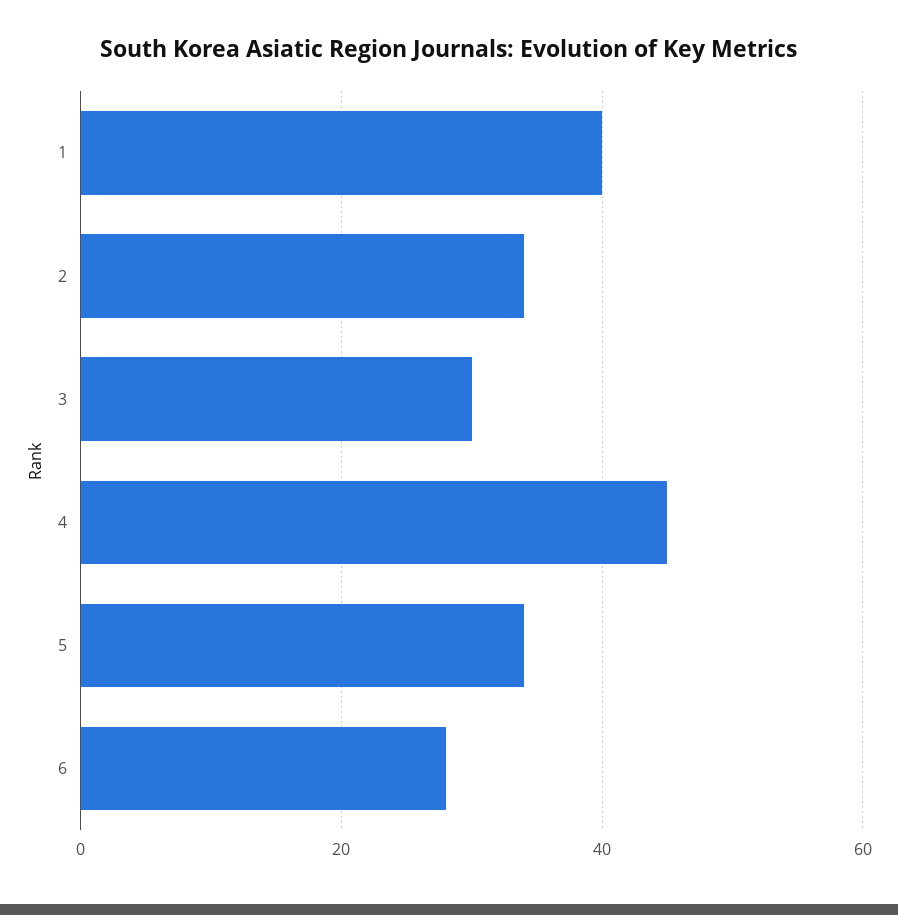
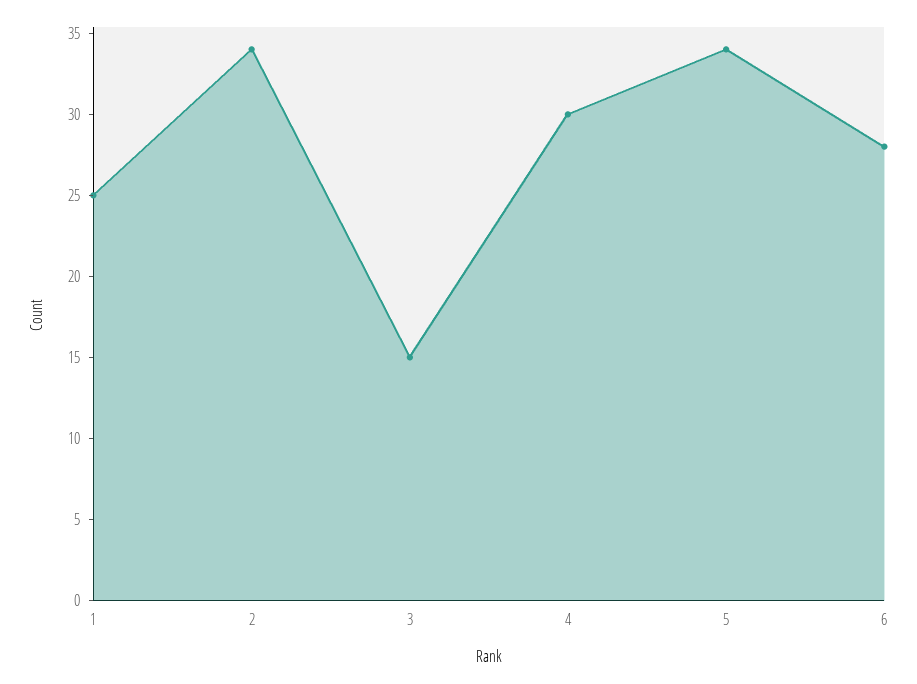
1: 40 -> 25
3: 30 -> 15
4: 45 -> 30

